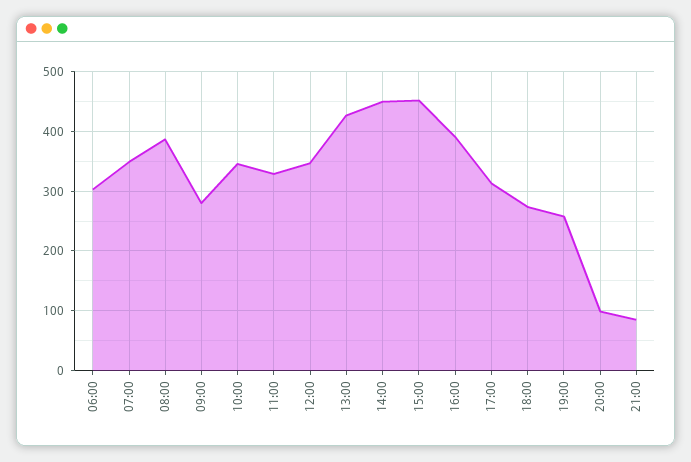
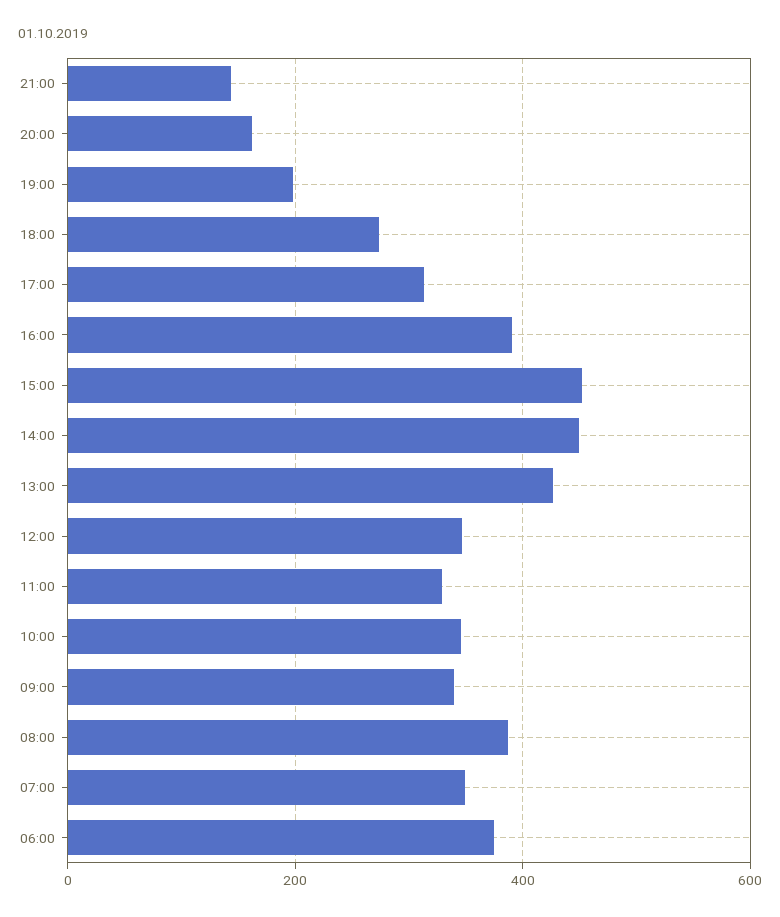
06:00: 300 -> 380
09:00: 280 -> 340
19:00: 260 -> 200
20:00: 100 -> 160
21:00: 80 -> 140

